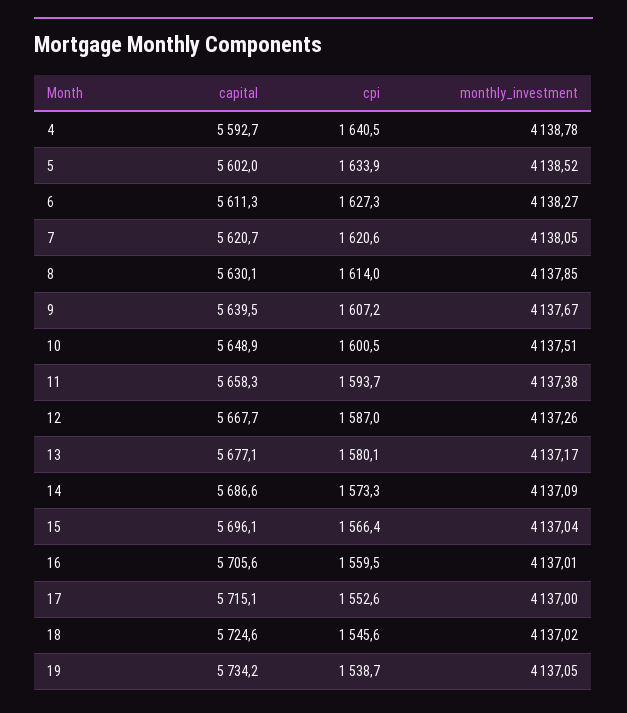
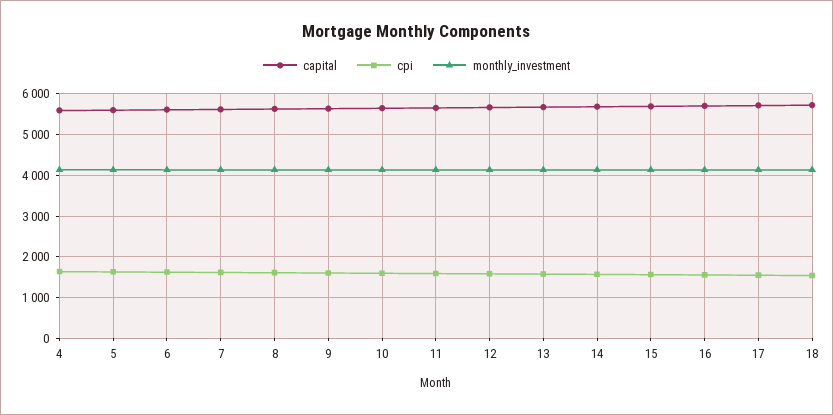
capital, 19: 5734.2 -> none
cpi, 19: 1538.7 -> none
monthly_investment, 19: 4137.05 -> none

